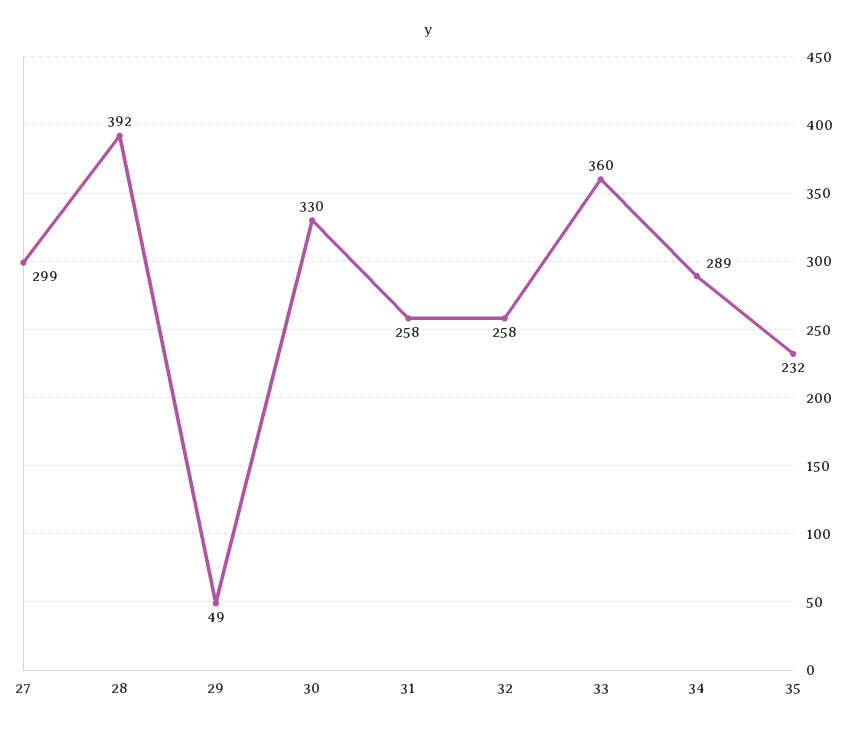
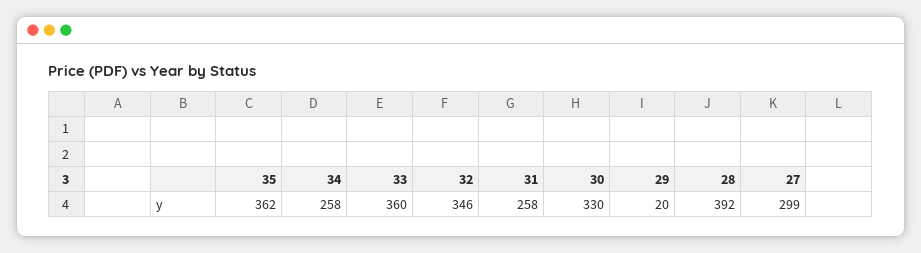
29: 49 -> 20
32: 258 -> 346
34: 289 -> 258
35: 232 -> 362

